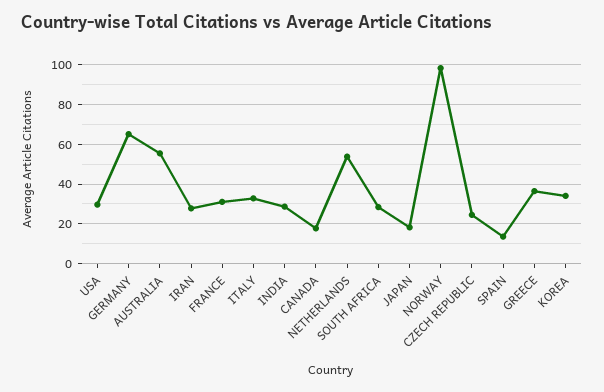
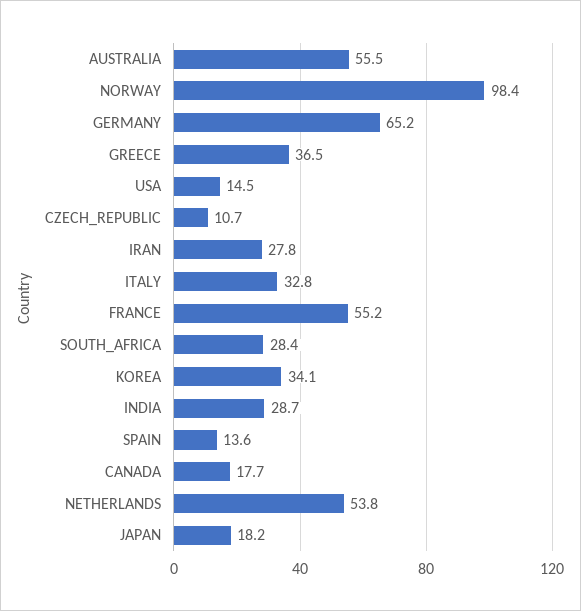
USA: 30 -> 14.5
FRANCE: 30 -> 55.2
CZECH REPUBLIC: 25 -> 10.7

